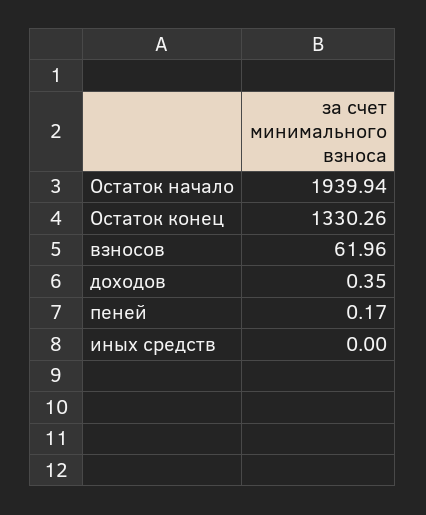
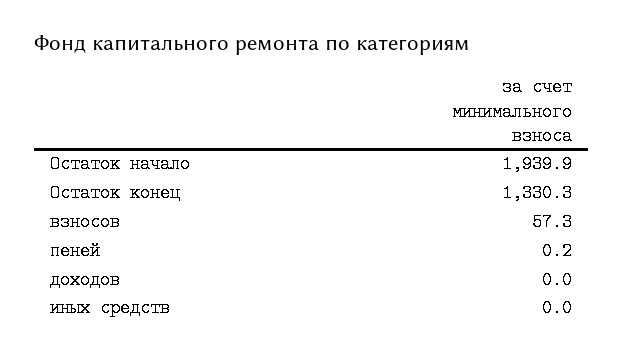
взносов: 61.96 -> 57.3
доходов: 0.35 -> 0

